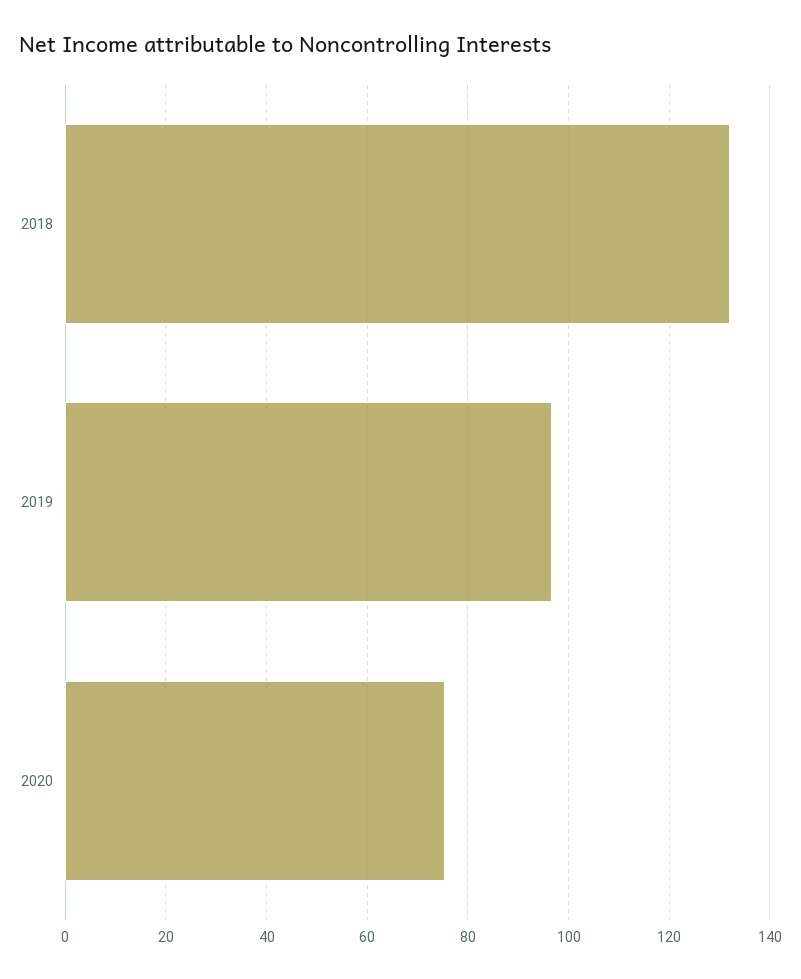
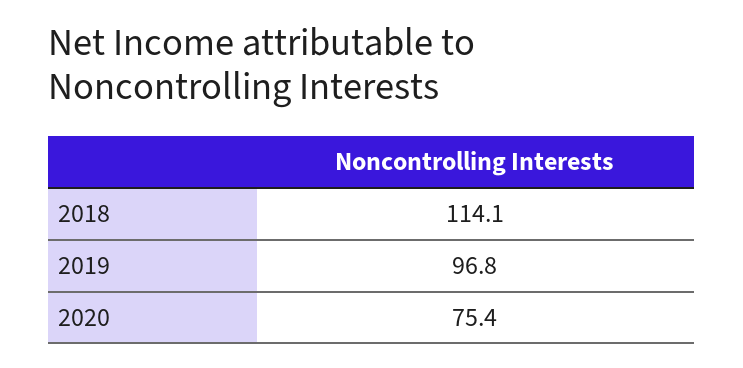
2018: 132 -> 114.1

